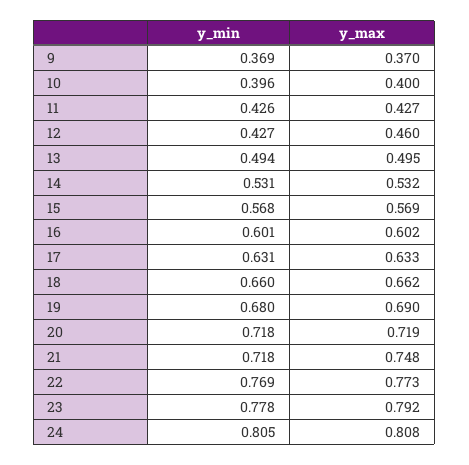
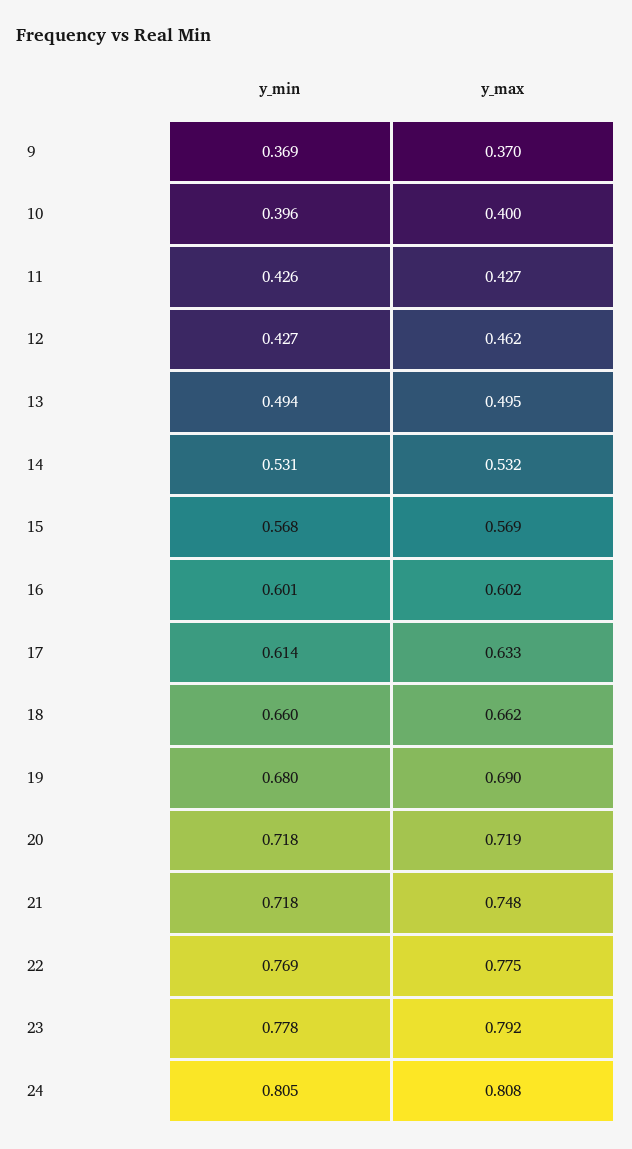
y_max, 12: 0.46 -> 0.462
y_min, 17: 0.631 -> 0.614
y_max, 22: 0.773 -> 0.775

